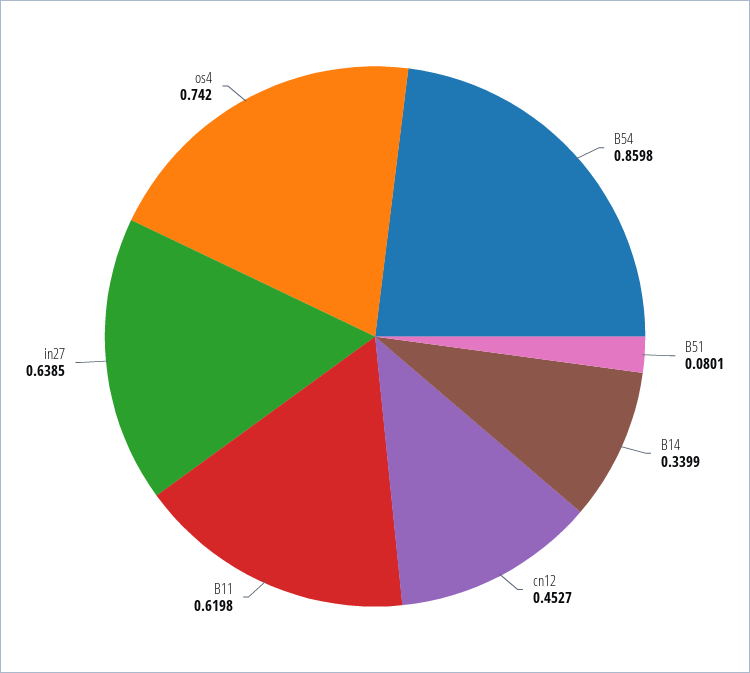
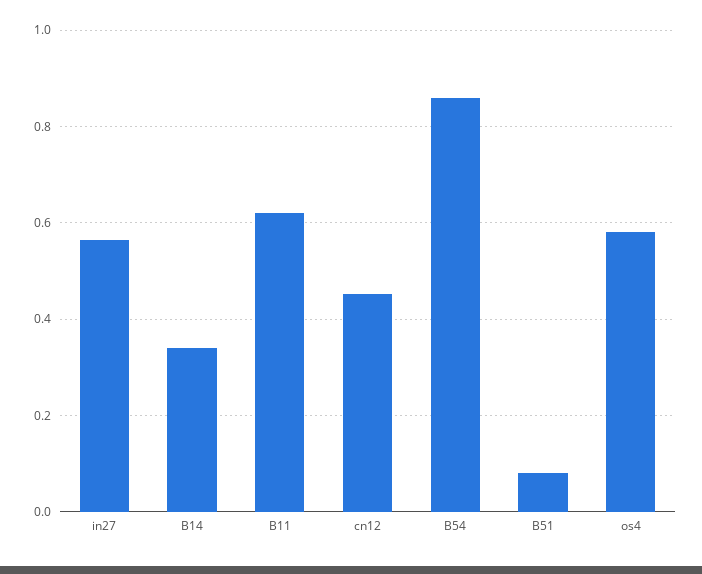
in27: 0.6385 -> 0.56
os4: 0.742 -> 0.58

